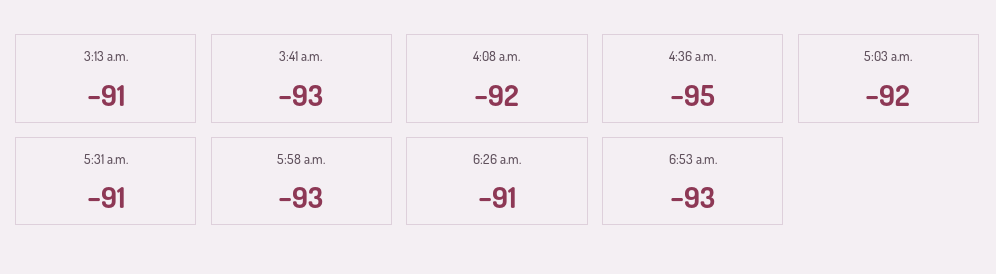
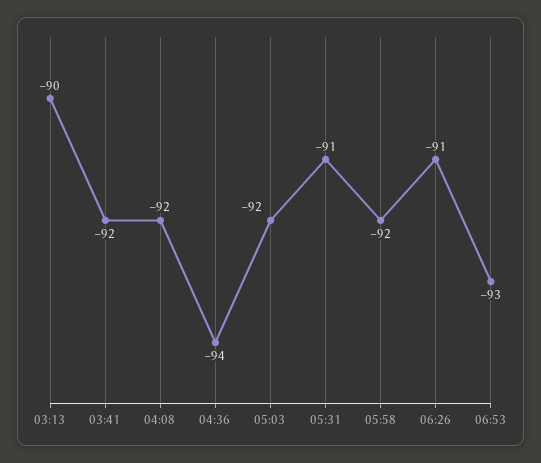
3:13 a.m.: -91 -> -90
3:41 a.m.: -93 -> -92
4:36 a.m.: -95 -> -94
5:58 a.m.: -93 -> -92

